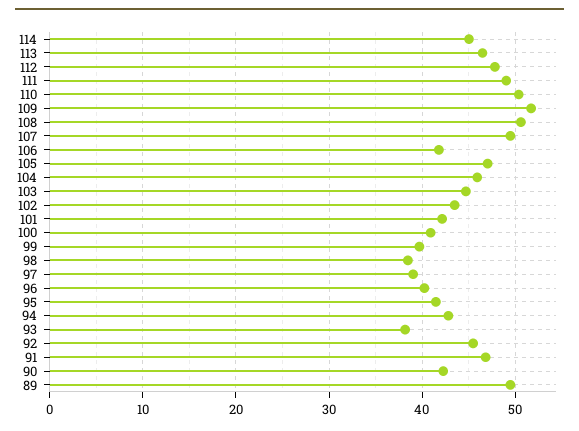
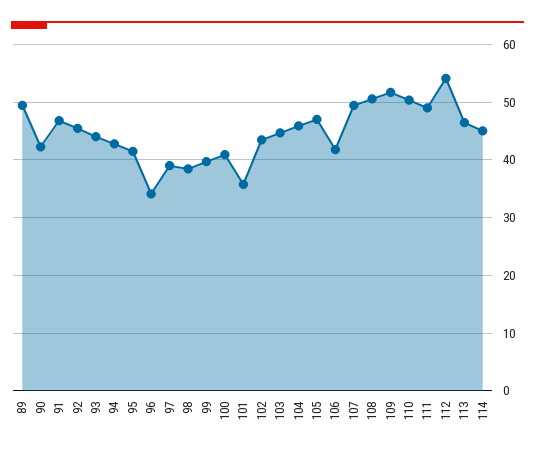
112: 48 -> 54
101: 42 -> 36
96: 40 -> 34
93: 38 -> 44

